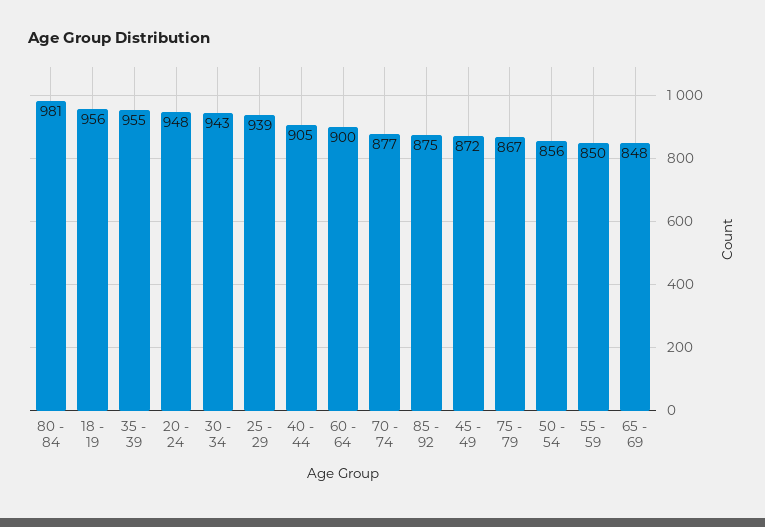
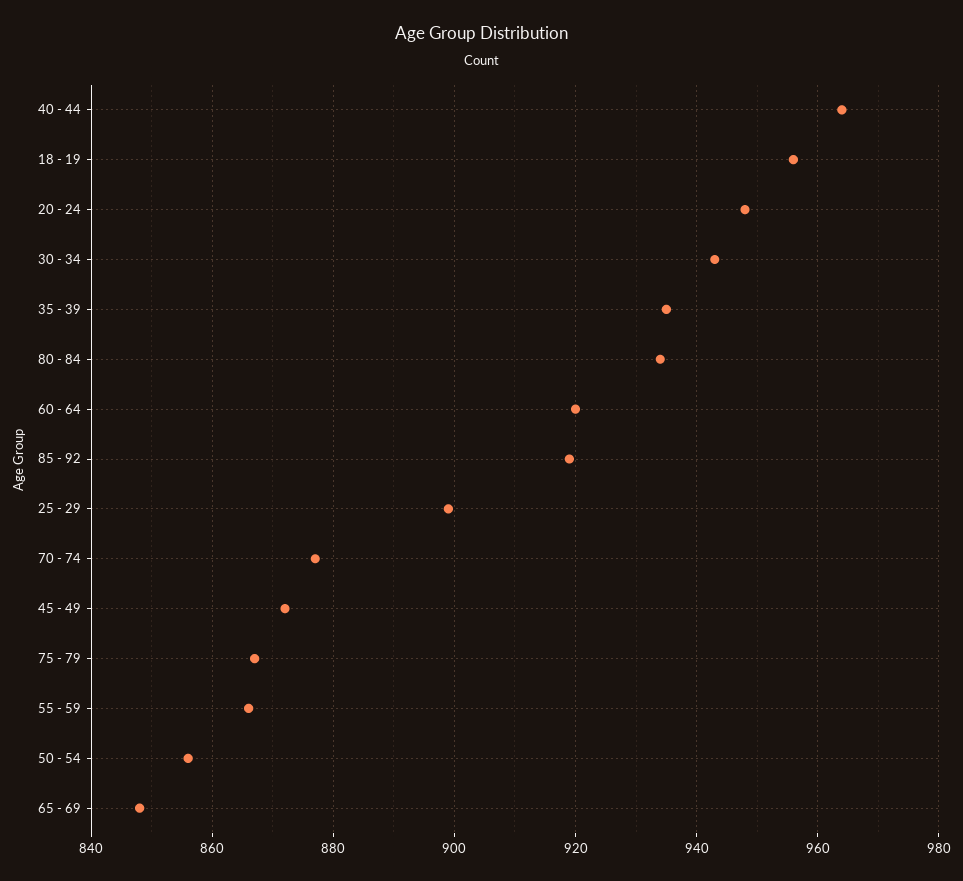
80 - 84: 981 -> 935
35 - 39: 955 -> 935
25 - 29: 939 -> 900
40 - 44: 905 -> 965
60 - 64: 900 -> 920
85 - 92: 875 -> 920
55 - 59: 850 -> 865

